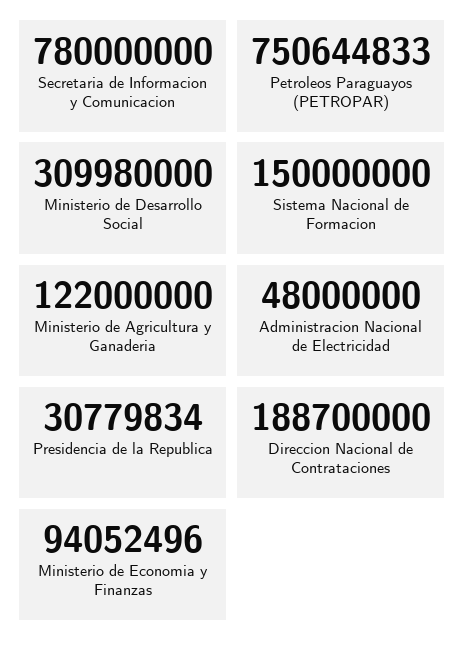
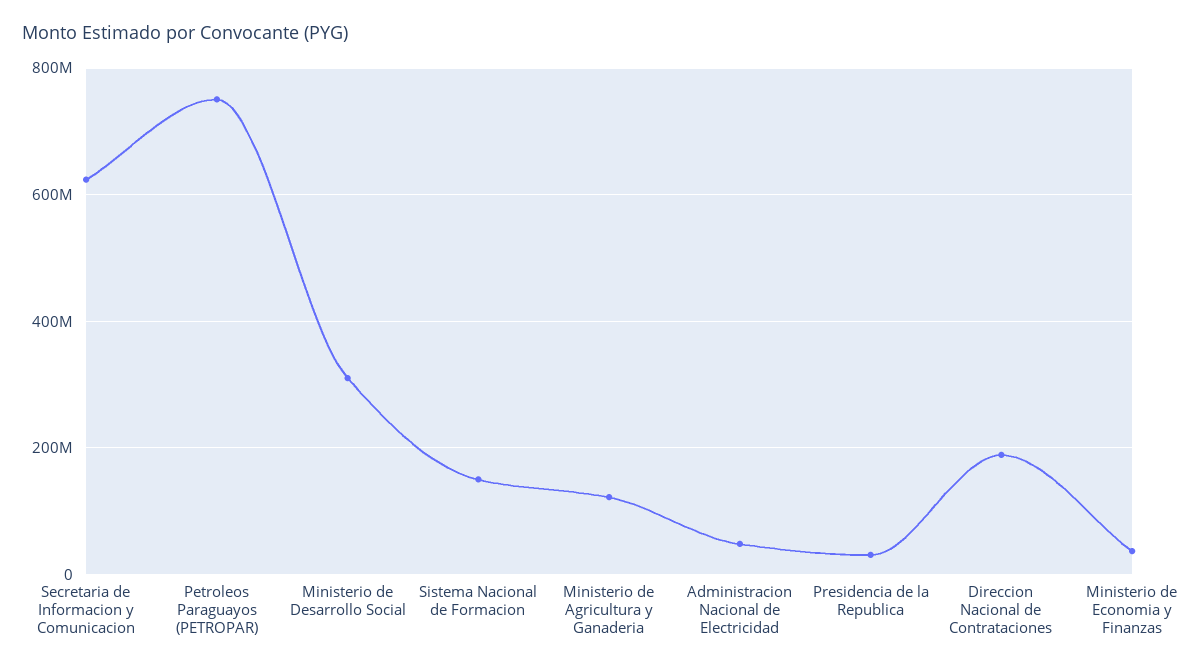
Secretaria de Informacion y Comunicacion: 780000000 -> 620000000
Ministerio de Economia y Finanzas: 94052496 -> 40000000

